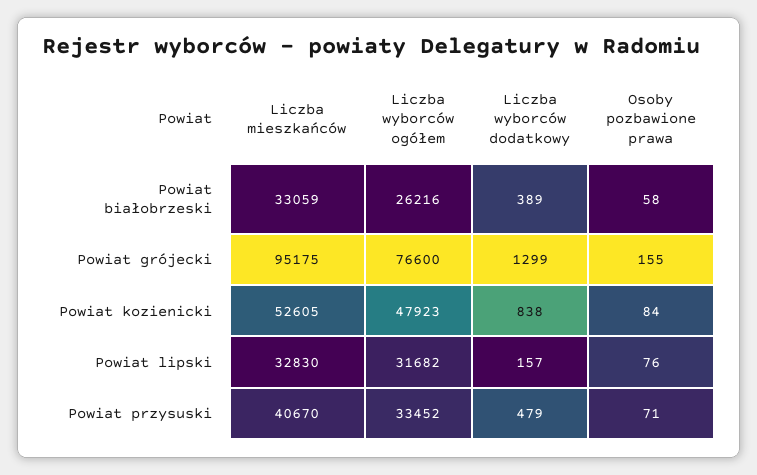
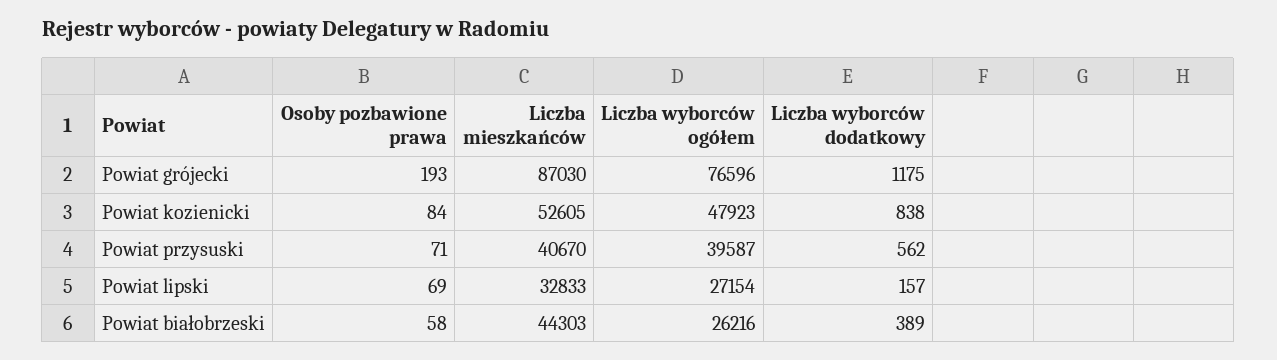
Liczba mieszkańców, Powiat białobrzeski: 33059 -> 44303
Liczba mieszkańców, Powiat grójecki: 95175 -> 87030
Liczba wyborców ogółem, Powiat grójecki: 76600 -> 76596
Liczba wyborców dodatkowy, Powiat grójecki: 1299 -> 1175
Osoby pozbawione prawa, Powiat grójecki: 155 -> 193
Liczba mieszkańców, Powiat lipski: 32830 -> 32833
Liczba wyborców ogółem, Powiat lipski: 31682 -> 27154
Osoby pozbawione prawa, Powiat lipski: 76 -> 69
Liczba wyborców ogółem, Powiat przysuski: 33452 -> 39587
Liczba wyborców dodatkowy, Powiat przysuski: 479 -> 562

